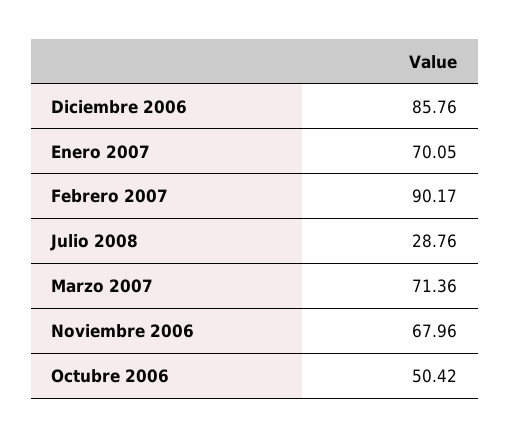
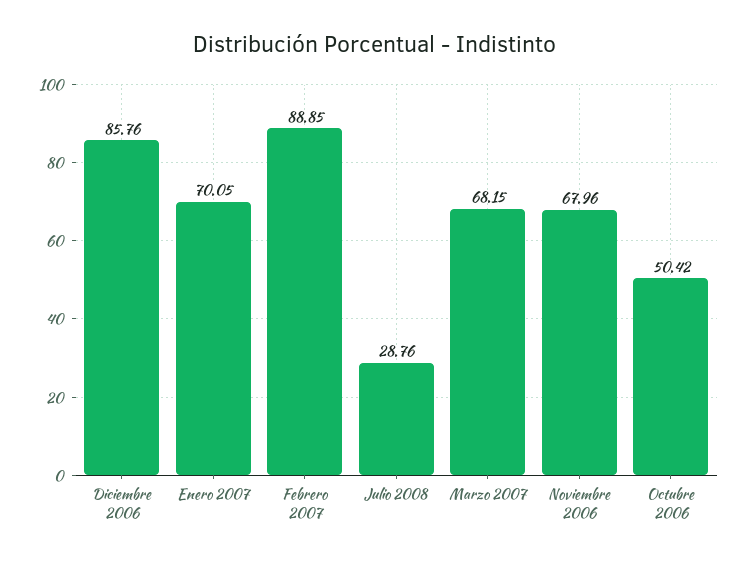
Febrero 2007: 90.17 -> 88.85
Marzo 2007: 71.36 -> 68.15

